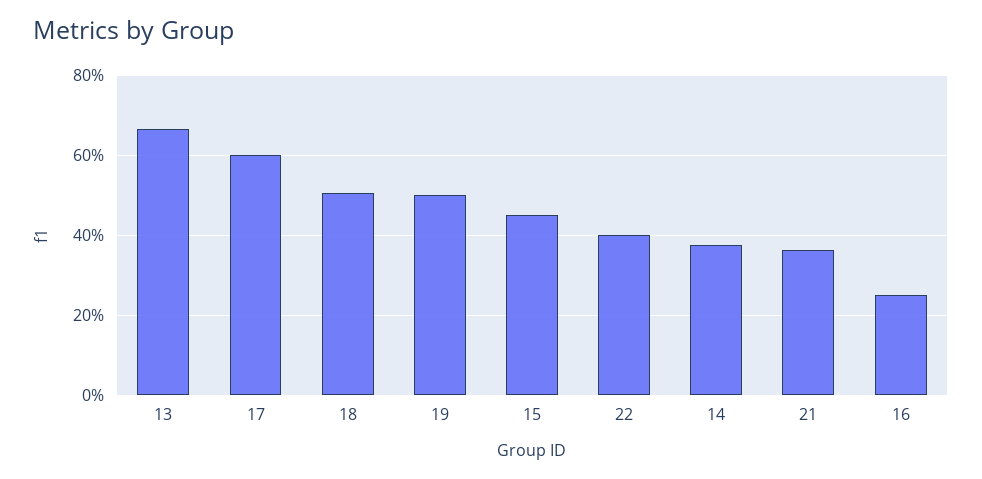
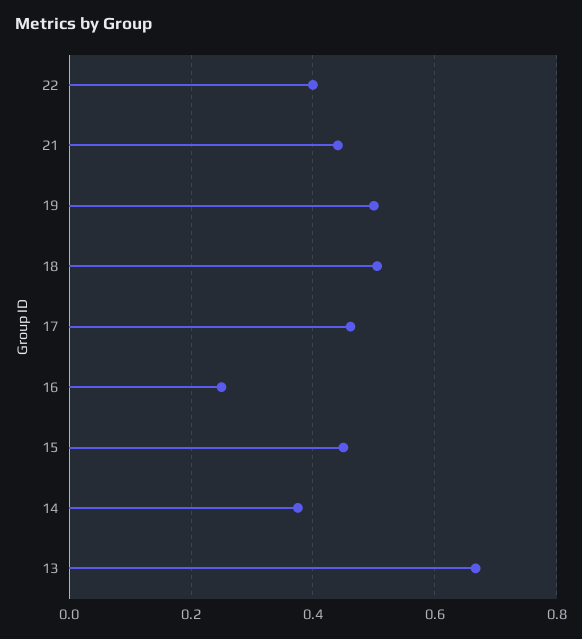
17: 0.6 -> 0.46
21: 0.36 -> 0.44

